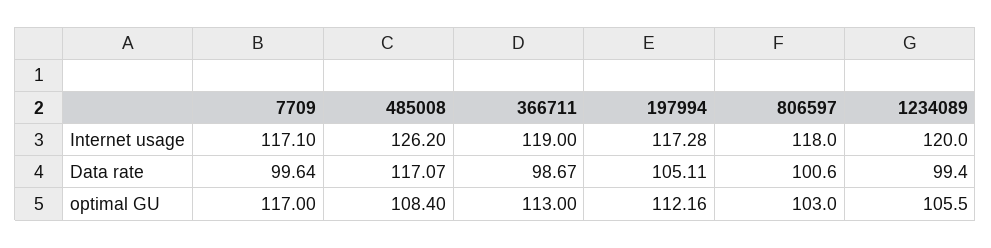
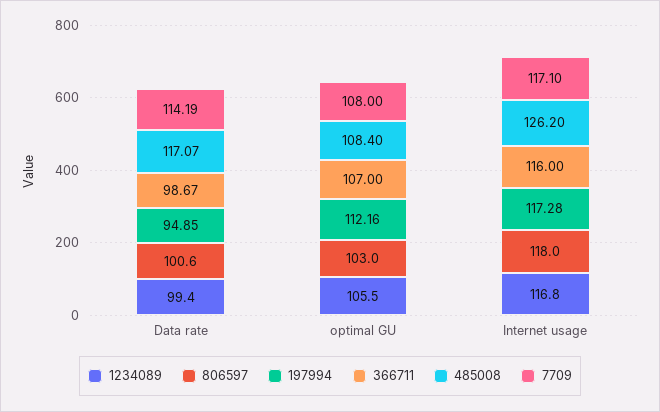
366711, Internet usage: 119 -> 116
1234089, Internet usage: 120 -> 116.8
7709, Data rate: 99.64 -> 114.19
197994, Data rate: 105.11 -> 94.85
7709, optimal GU: 117 -> 108
366711, optimal GU: 113 -> 107

